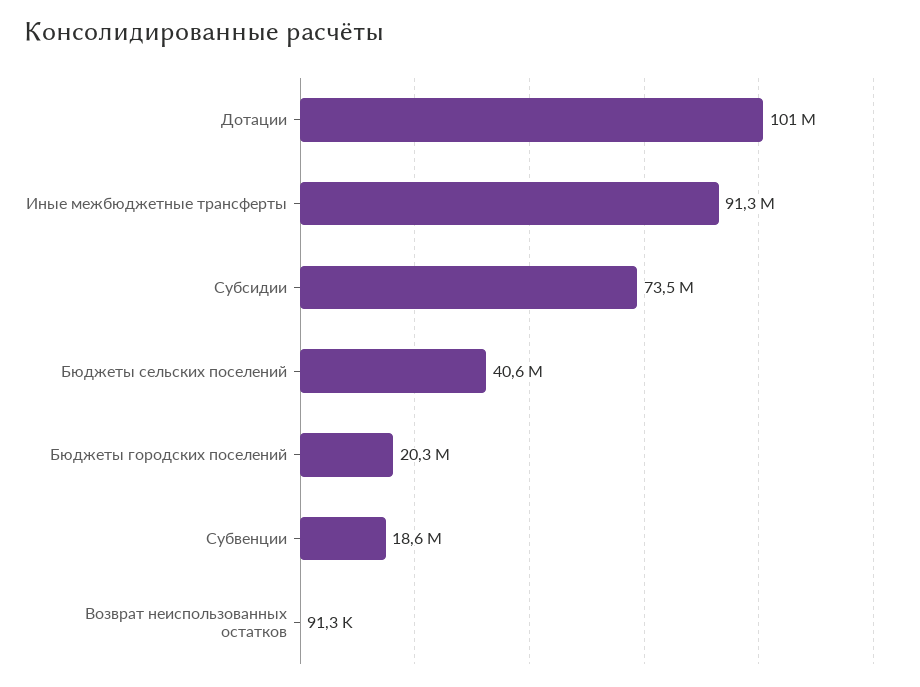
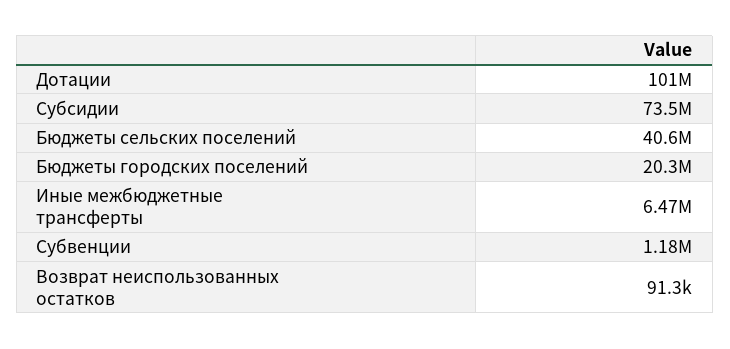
Иные межбюджетные трансферты: 91300000 -> 6470000
Субвенции: 18600000 -> 1180000

